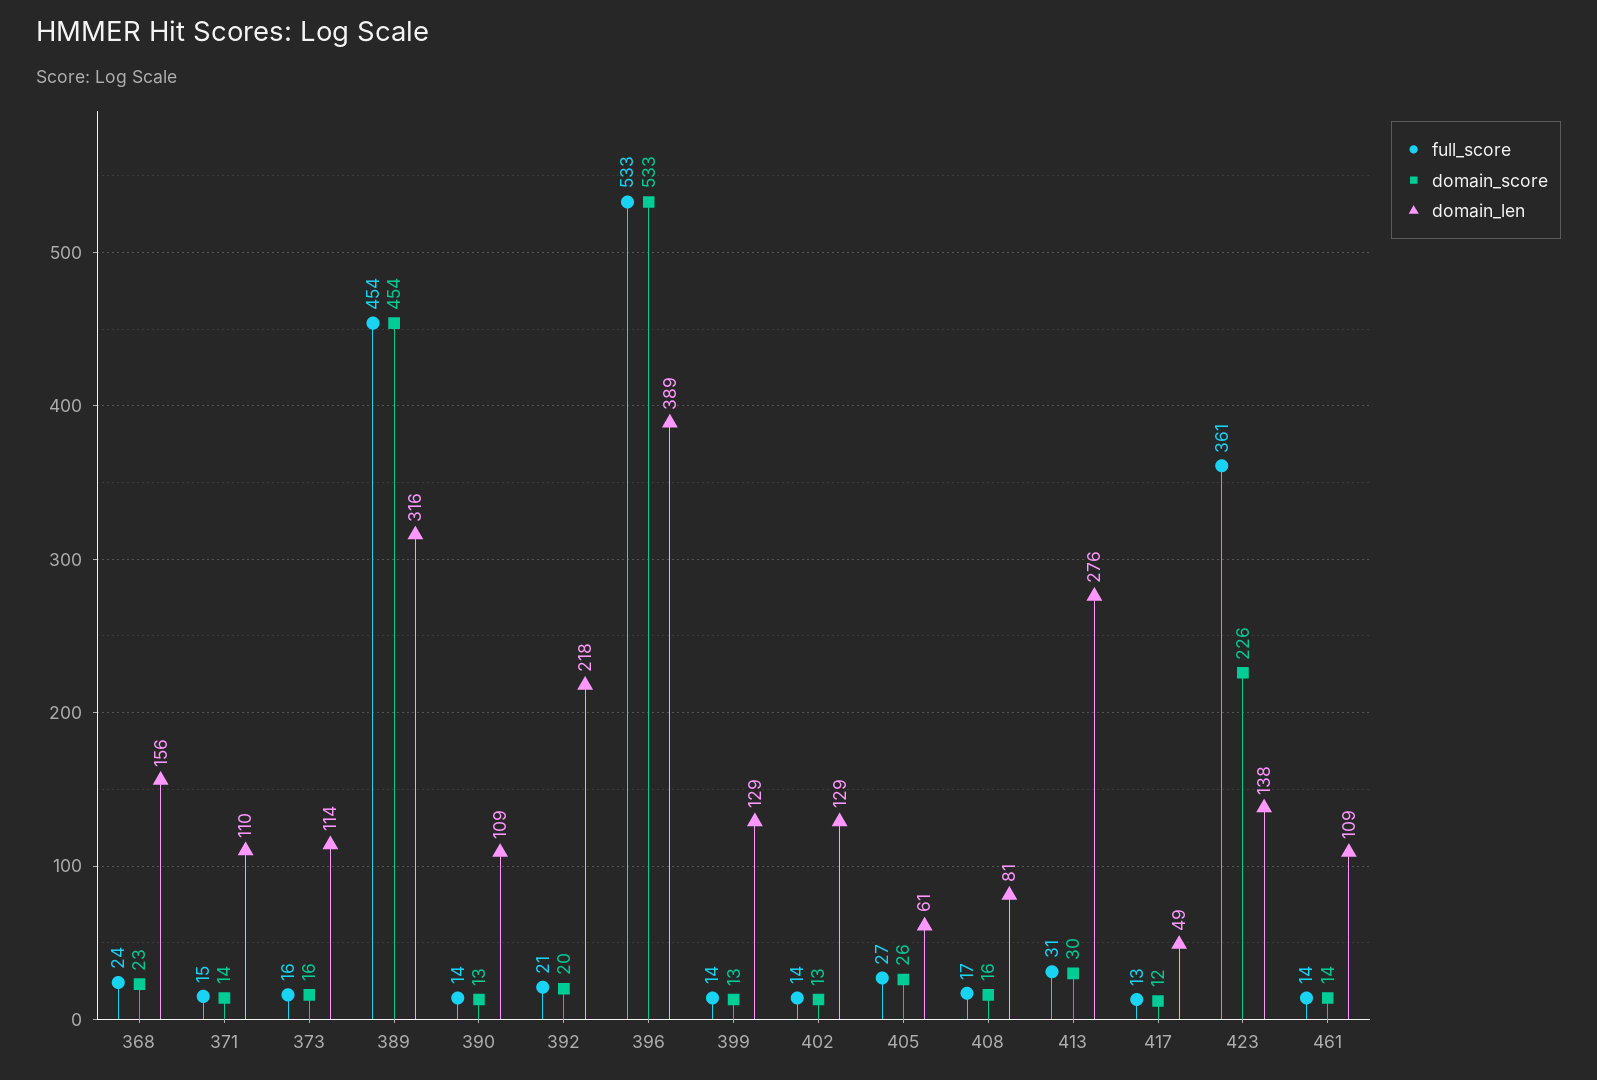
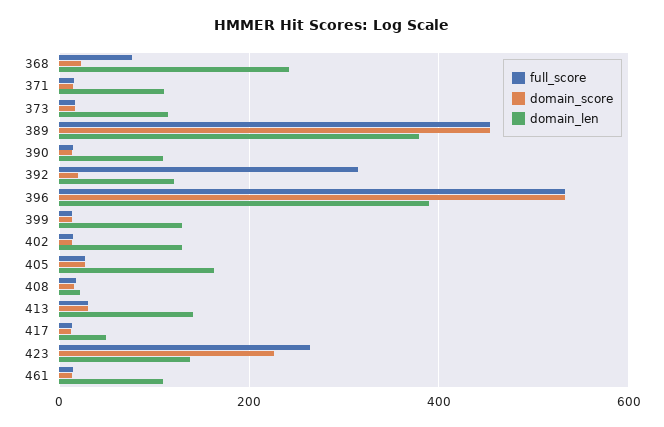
full_score, 368: 24 -> 80
domain_len, 368: 156 -> 240
domain_len, 389: 316 -> 380
full_score, 392: 21 -> 320
domain_len, 392: 218 -> 120
domain_len, 405: 61 -> 160
domain_len, 408: 81 -> 20
domain_len, 413: 276 -> 140
full_score, 423: 361 -> 260

